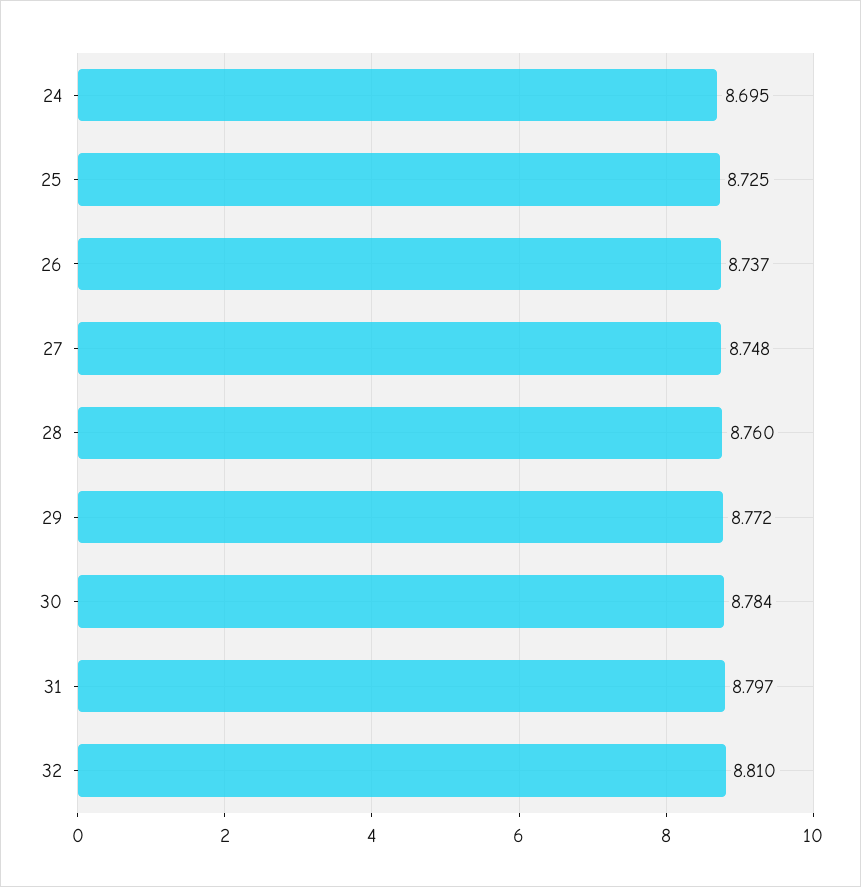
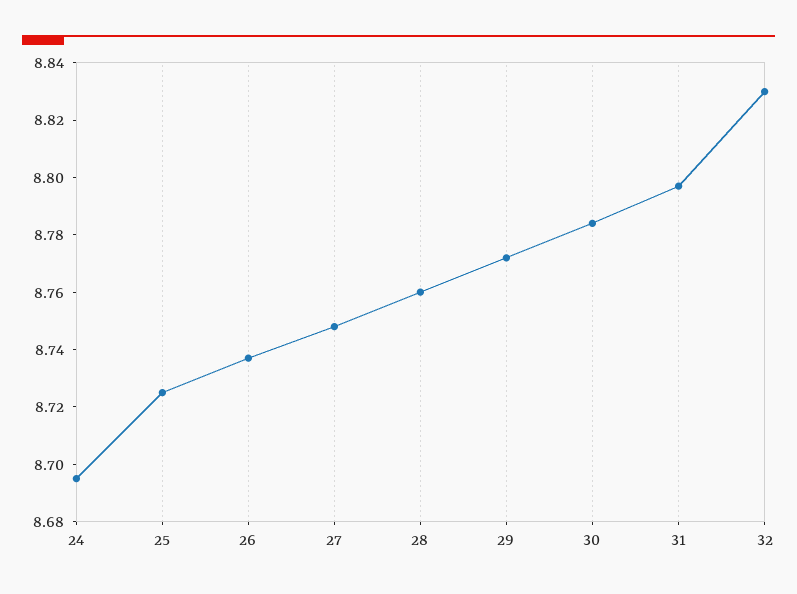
32: 8.81 -> 8.83

